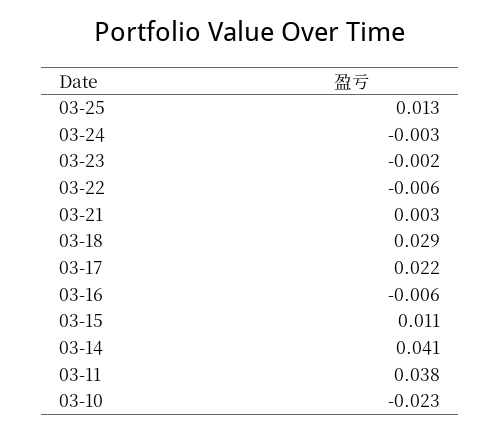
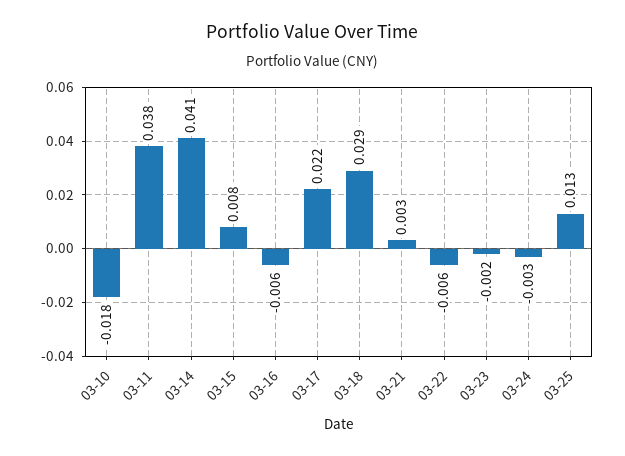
03-15: 0.011 -> 0.008
03-10: -0.023 -> -0.018

